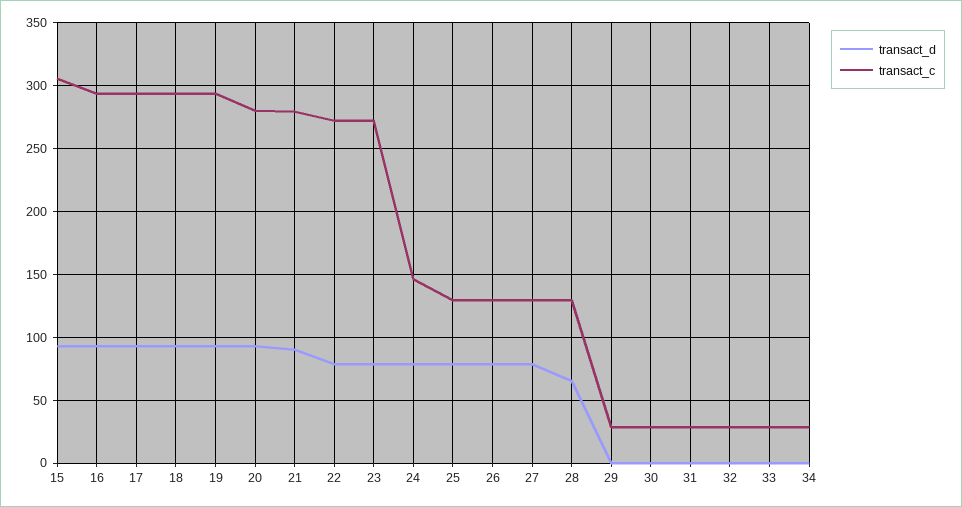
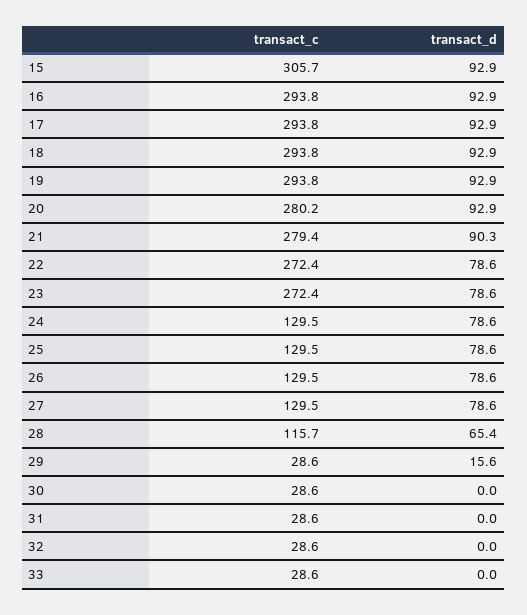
transact_c, 24: 145 -> 129.5
transact_c, 28: 130 -> 115.7
transact_d, 29: 0 -> 15.6
transact_d, 34: 0 -> none
transact_c, 34: 30 -> none

